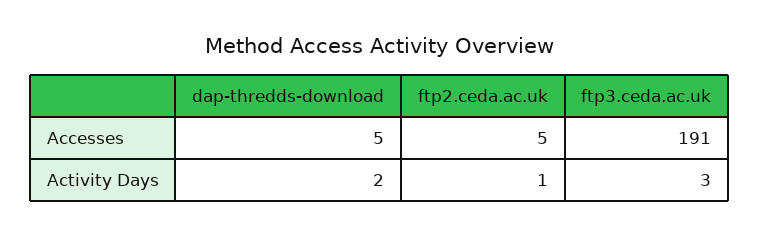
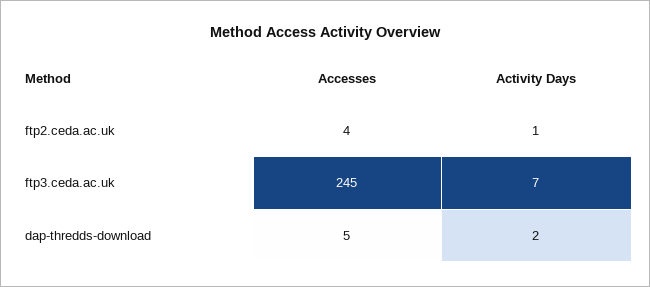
ftp2.ceda.ac.uk, Accesses: 5 -> 4
ftp3.ceda.ac.uk, Accesses: 191 -> 245
ftp3.ceda.ac.uk, Activity Days: 3 -> 7

